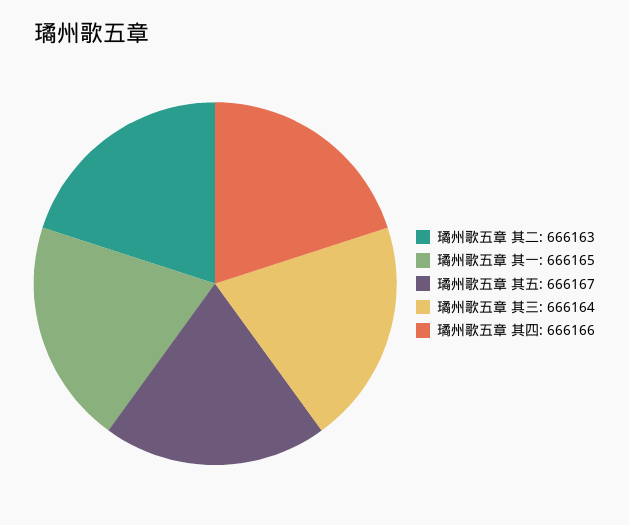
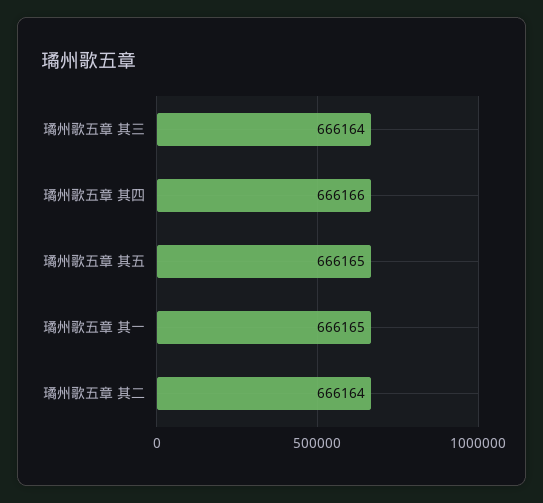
璚州歌五章 其二: 666163 -> 666164
璚州歌五章 其五: 666167 -> 666165

